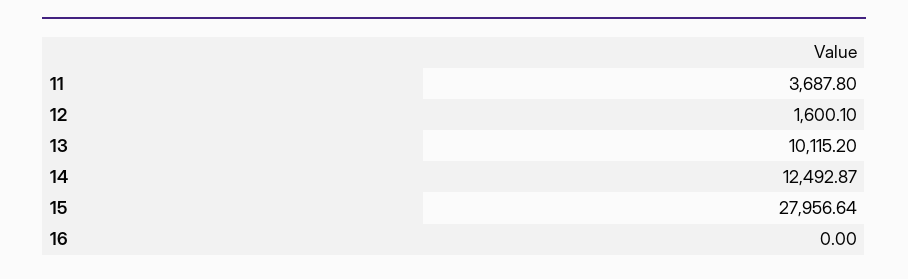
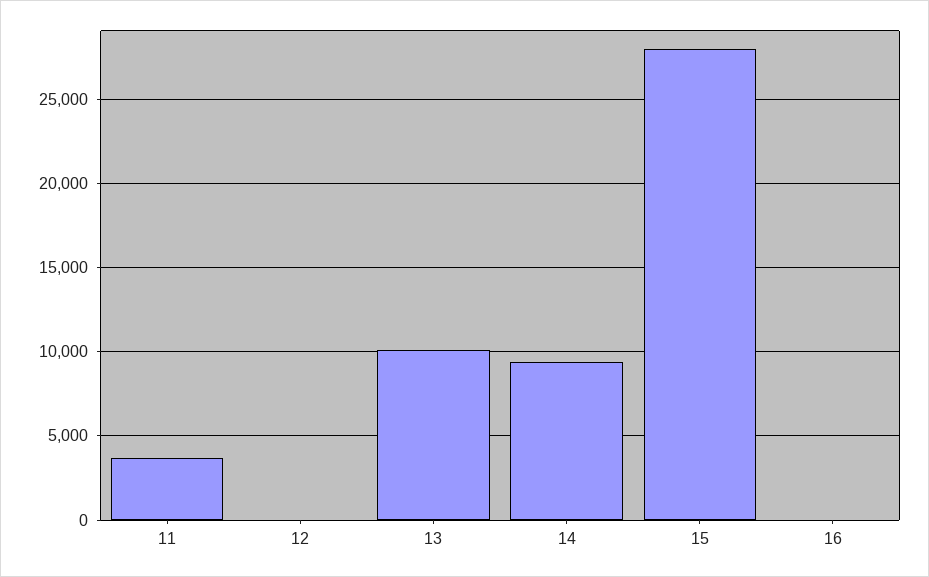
12: 1600.1 -> 0
14: 12492.87 -> 9500

